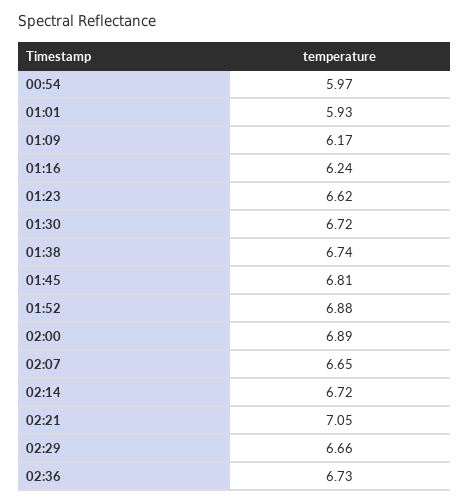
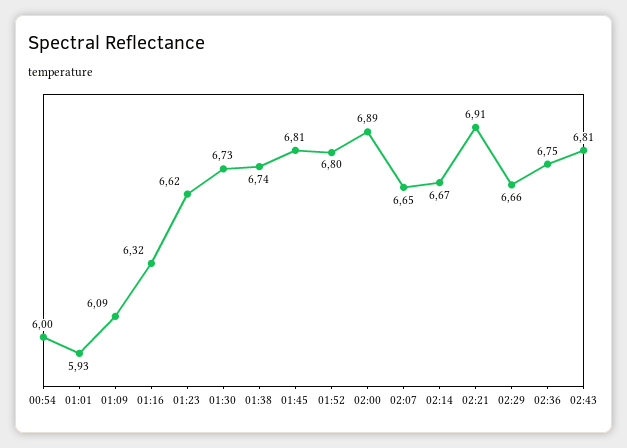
00:54: 5.97 -> 6
01:09: 6.17 -> 6.09
01:16: 6.24 -> 6.32
01:30: 6.72 -> 6.73
01:52: 6.88 -> 6.8
02:14: 6.72 -> 6.67
02:21: 7.05 -> 6.91
02:36: 6.73 -> 6.75
02:43: none -> 6.81

